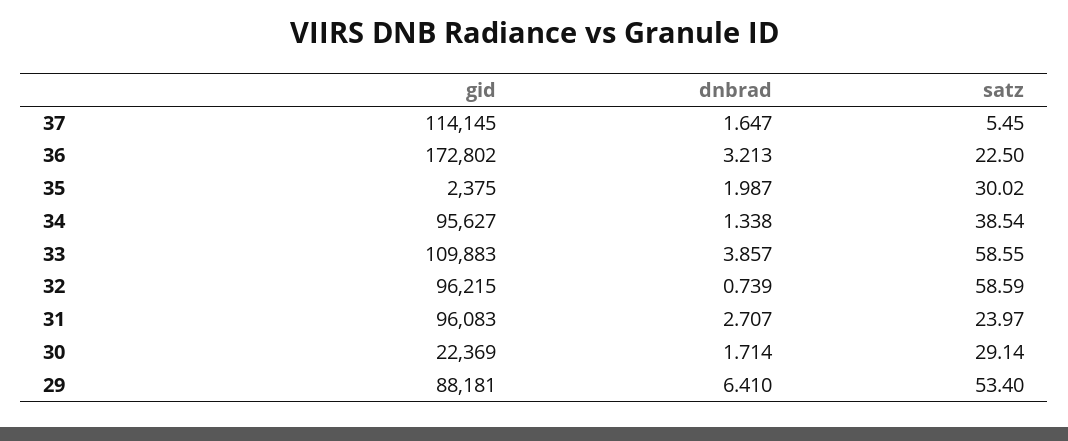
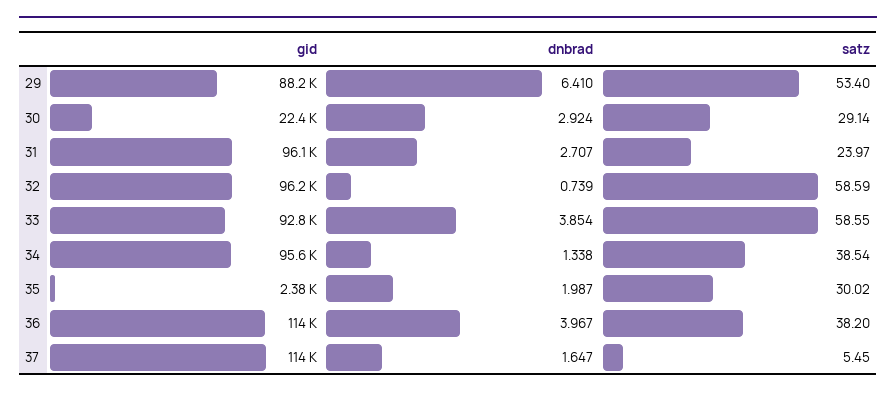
gid, 36: 172802 -> 114000
dnbrad, 36: 3.213 -> 3.967
satz, 36: 22.5 -> 38.2
gid, 33: 109883 -> 92800
dnbrad, 33: 3.857 -> 3.854
dnbrad, 30: 1.714 -> 2.924

